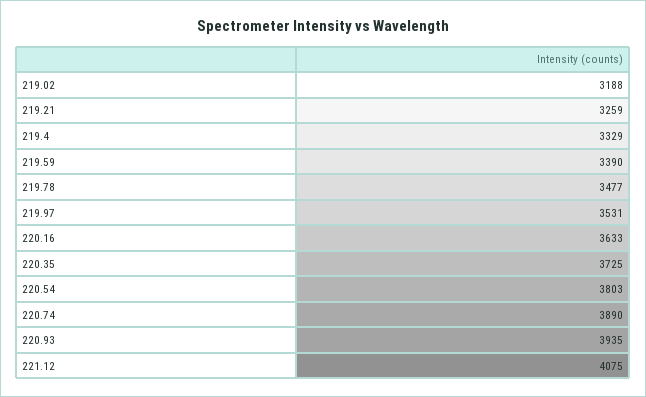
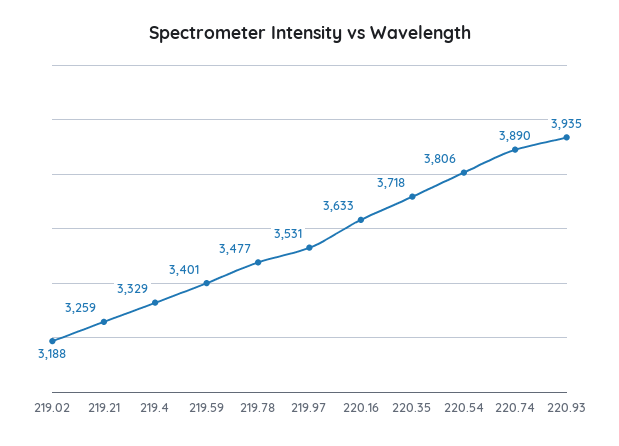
219.59: 3390 -> 3401
220.35: 3725 -> 3718
220.54: 3803 -> 3806
221.12: 4075 -> none

